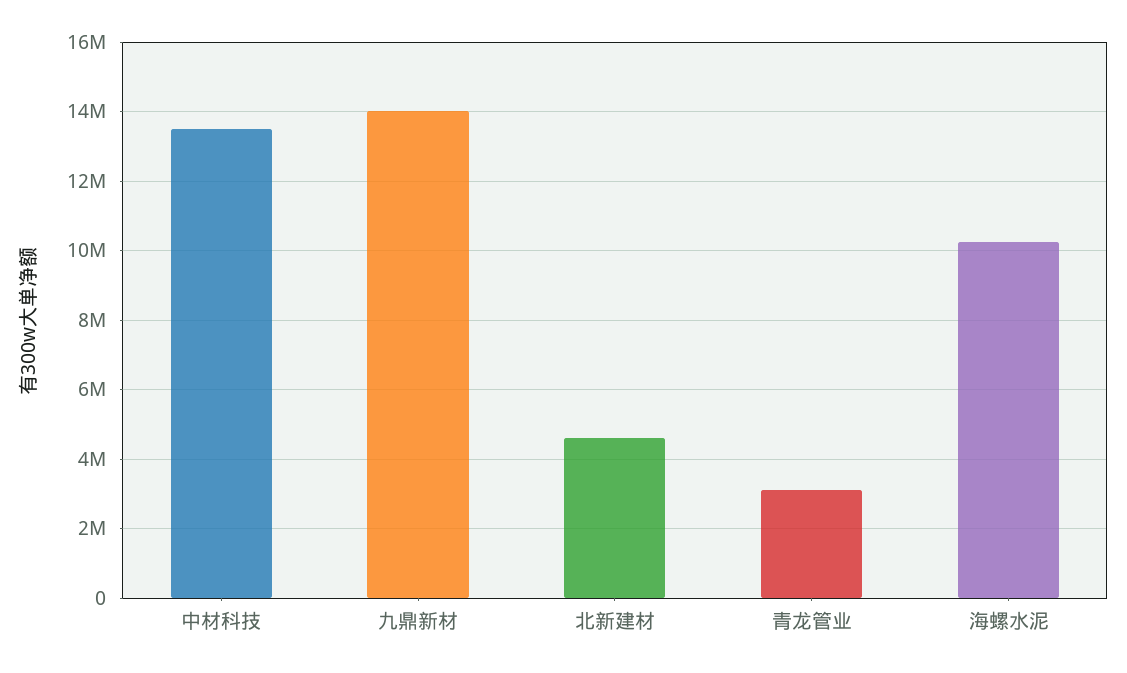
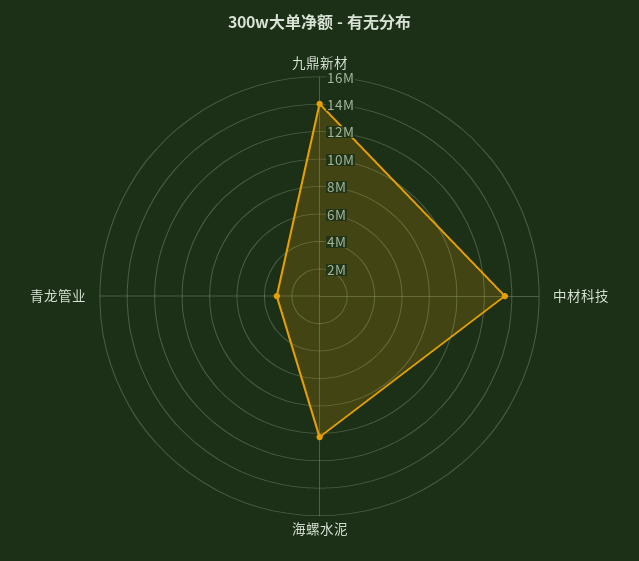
北新建材: 4600000 -> none

